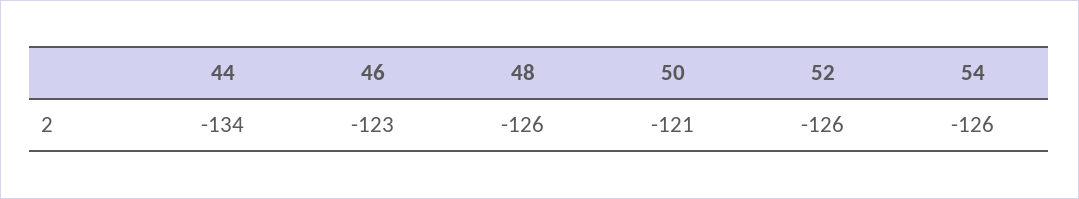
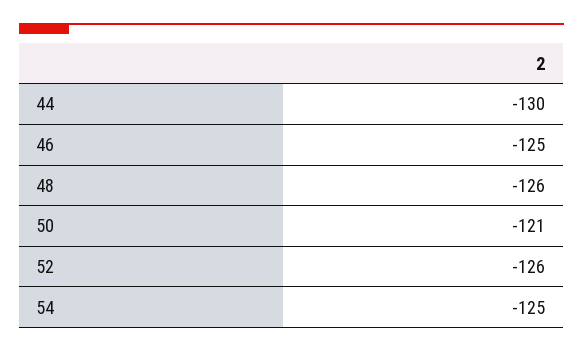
44: -134 -> -130
46: -123 -> -125
54: -126 -> -125

